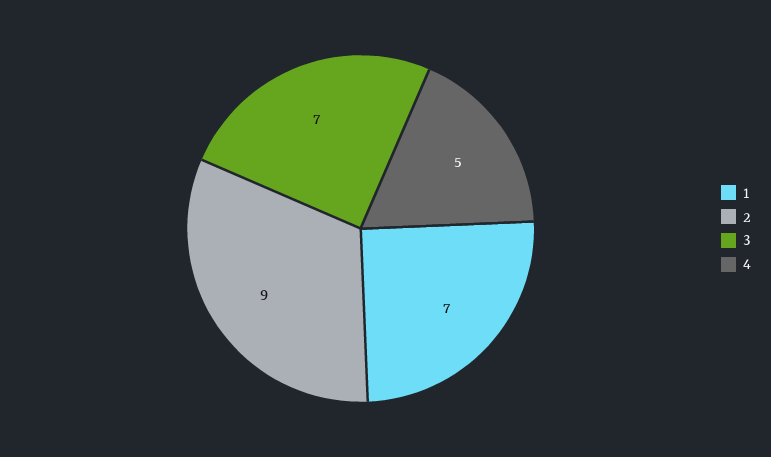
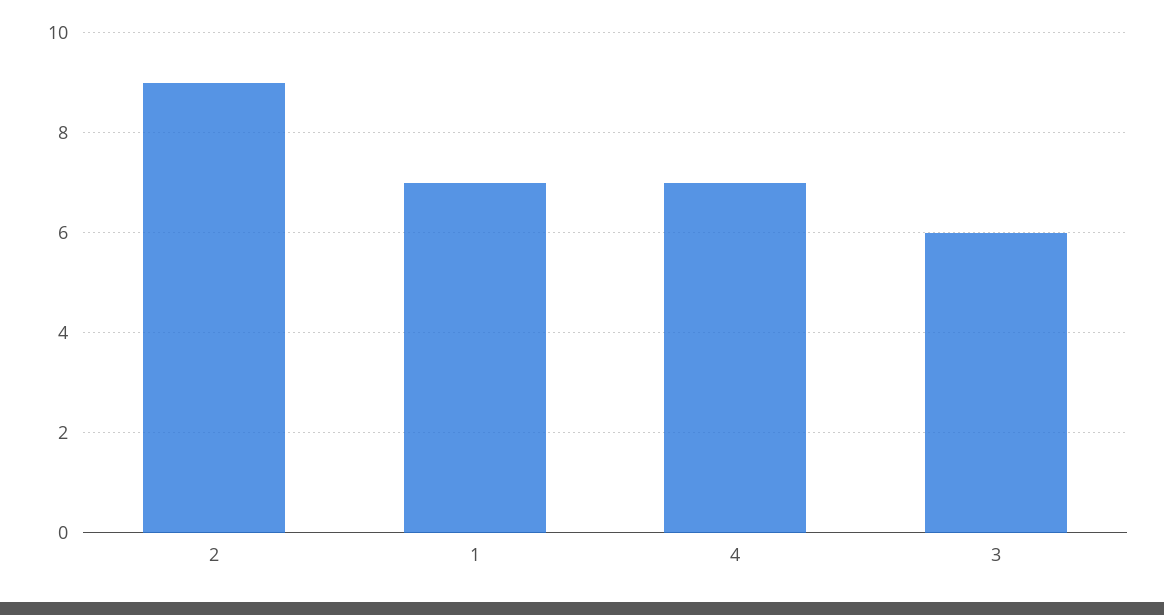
3: 7 -> 6
4: 5 -> 7

